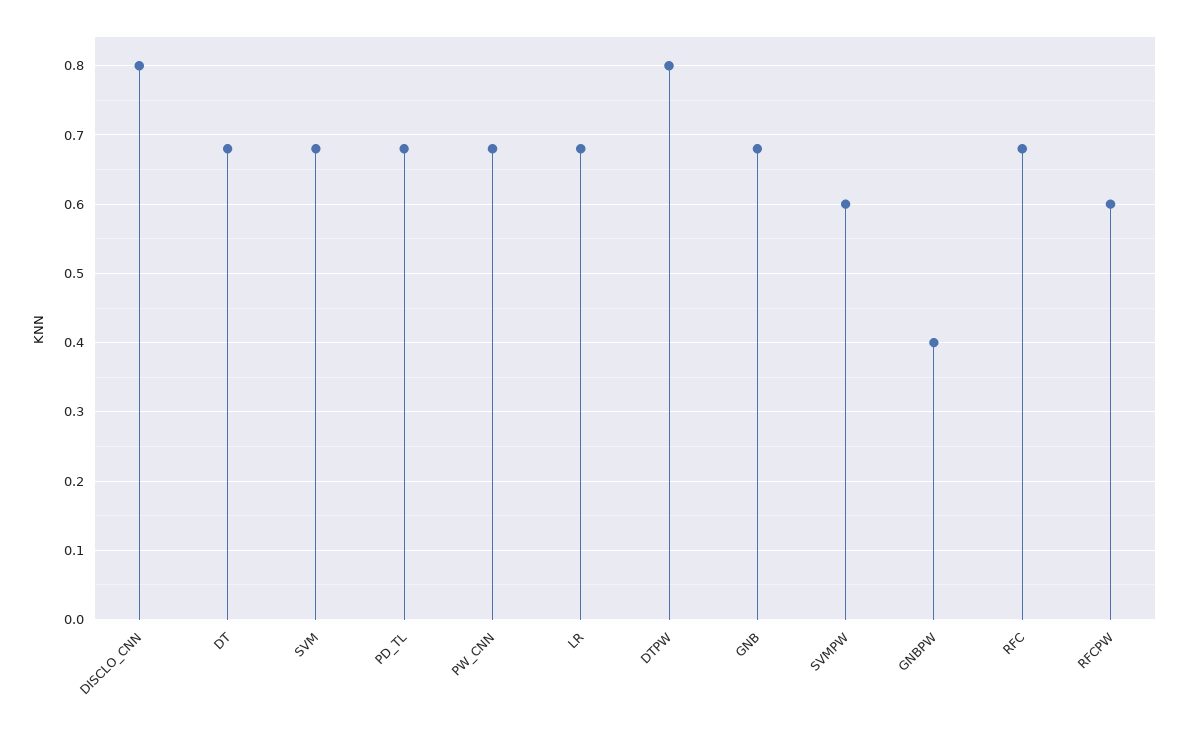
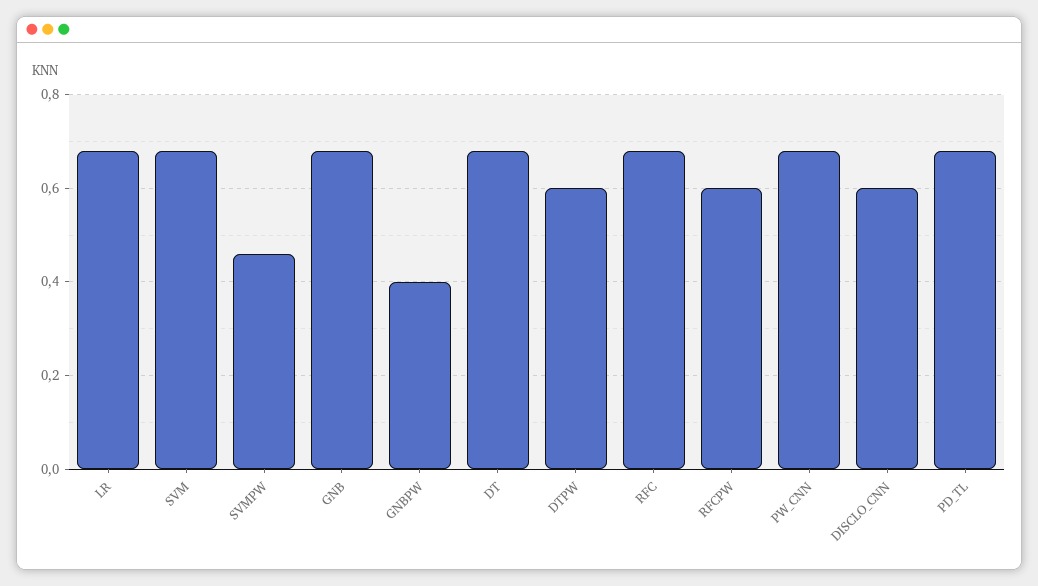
DISCLO_CNN: 0.8 -> 0.6
DTPW: 0.8 -> 0.6
SVMPW: 0.6 -> 0.45

